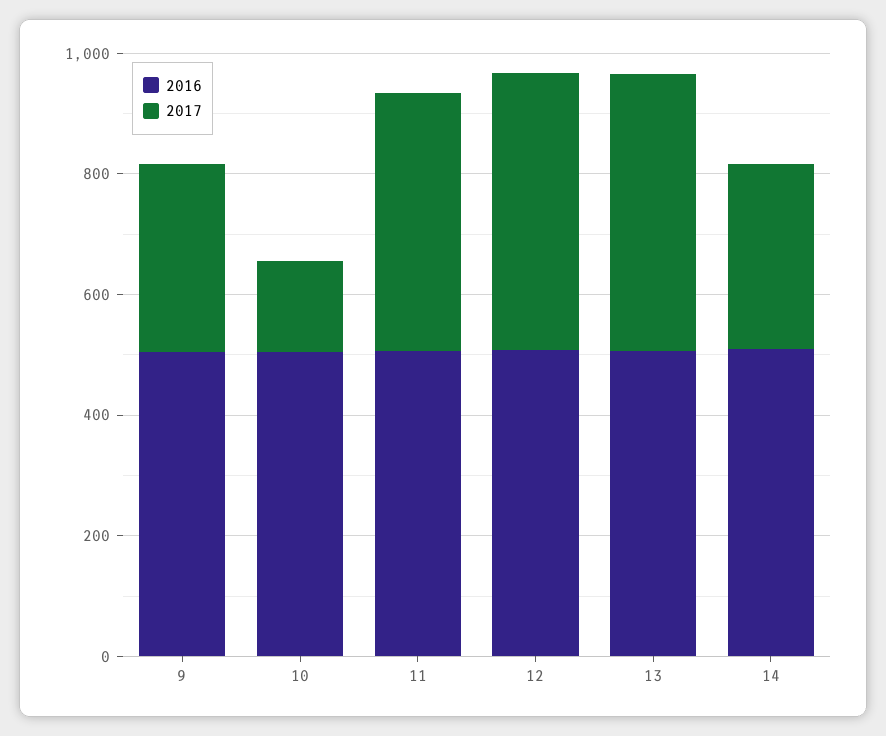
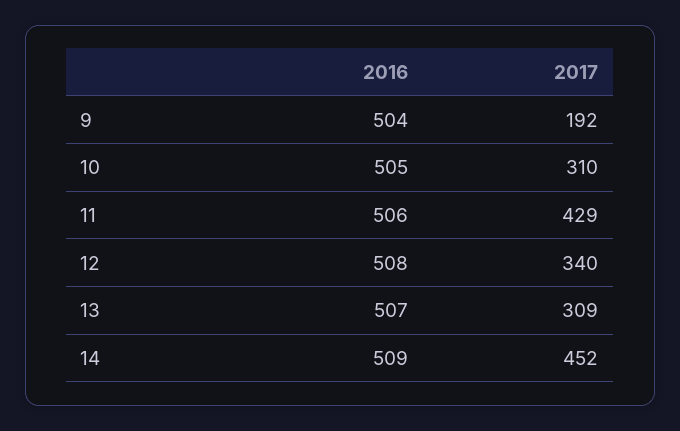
2017, 9: 300 -> 192
2017, 10: 150 -> 310
2017, 12: 450 -> 340
2017, 13: 450 -> 309
2017, 14: 300 -> 452

